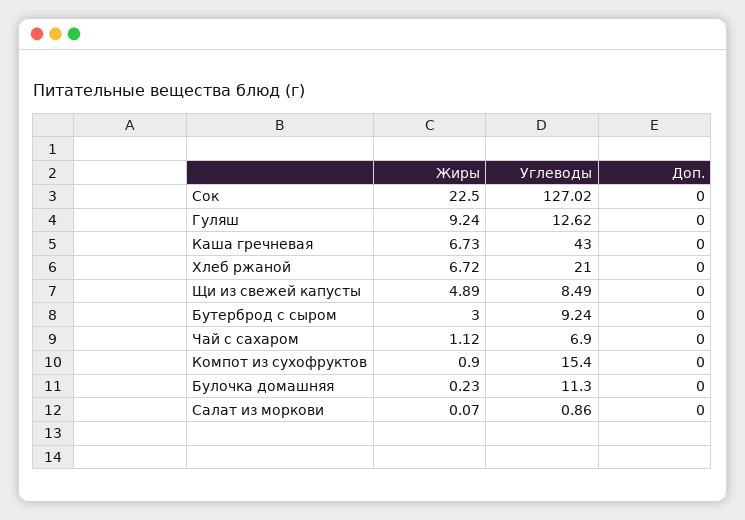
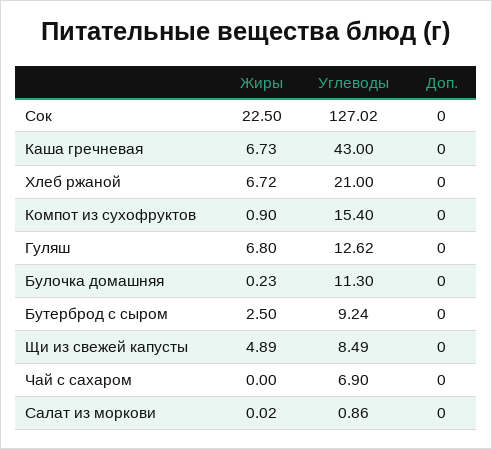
Жиры, Гуляш: 9.24 -> 6.8
Жиры, Бутерброд с сыром: 3 -> 2.5
Жиры, Чай с сахаром: 1.12 -> 0
Жиры, Салат из моркови: 0.07 -> 0.02

